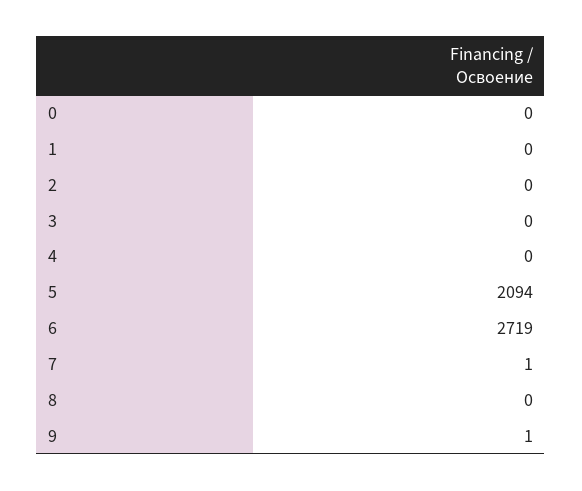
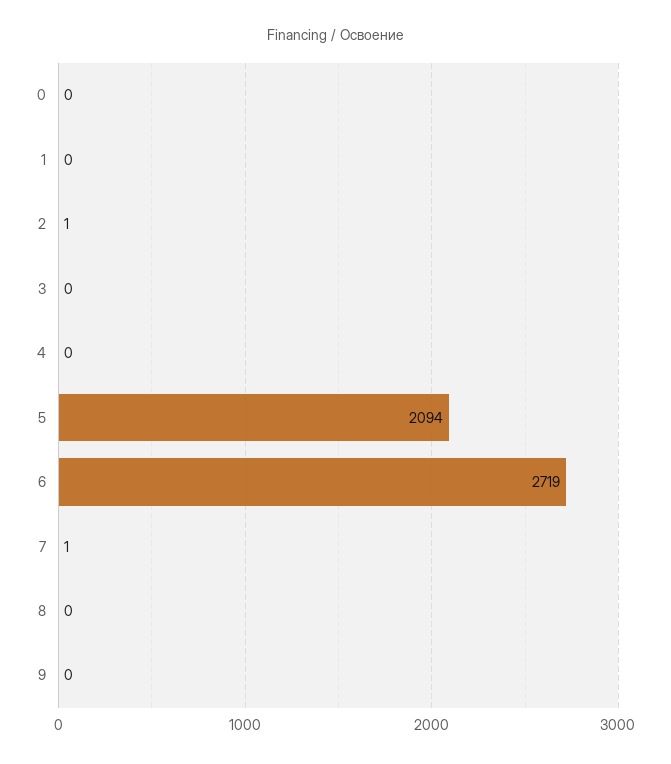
2: 0 -> 1
9: 1 -> 0

